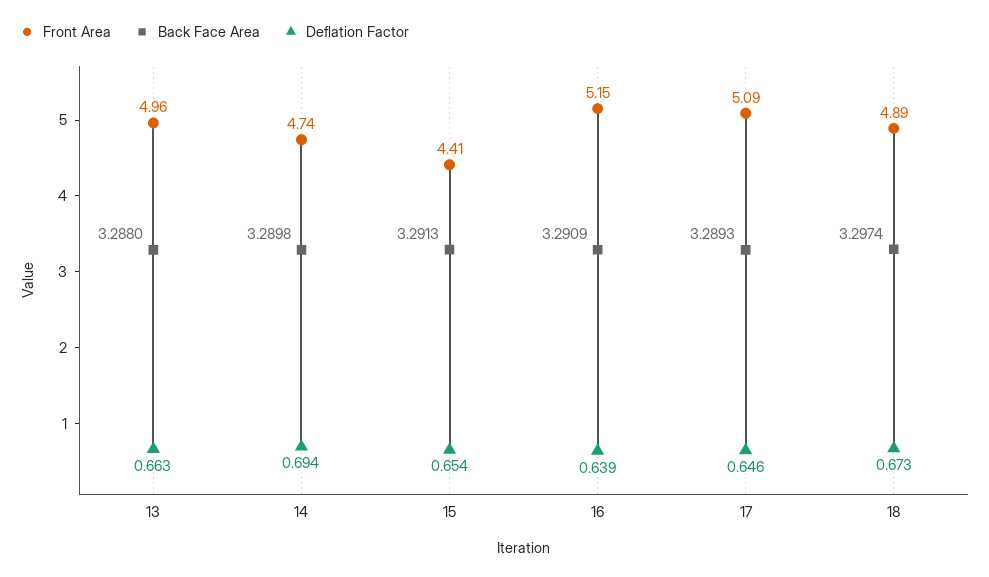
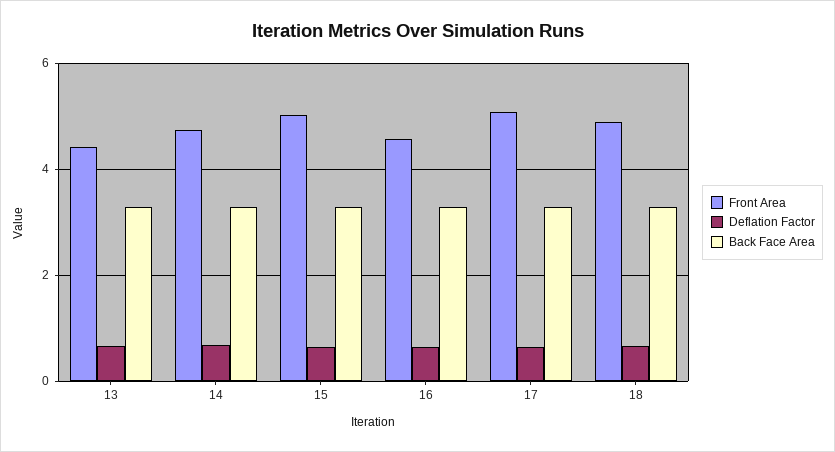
Front Area, 13: 4.96 -> 4.4
Front Area, 15: 4.41 -> 5
Front Area, 16: 5.15 -> 4.6

